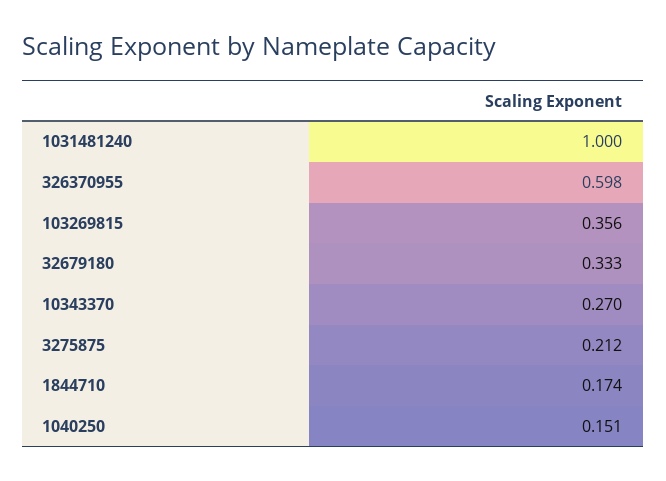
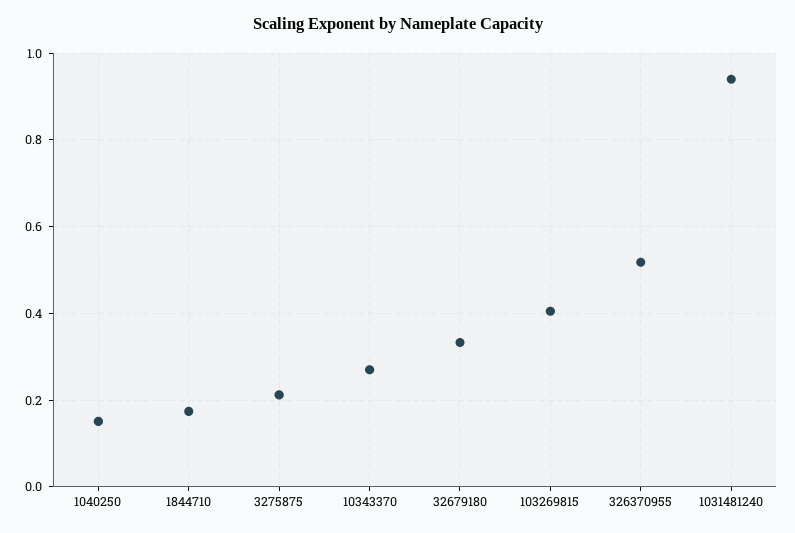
1031481240: 1 -> 0.94
326370955: 0.598 -> 0.52
103269815: 0.356 -> 0.4

